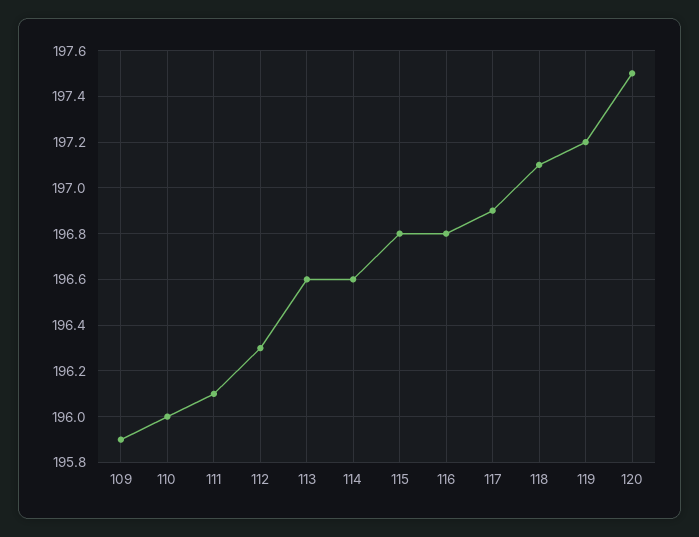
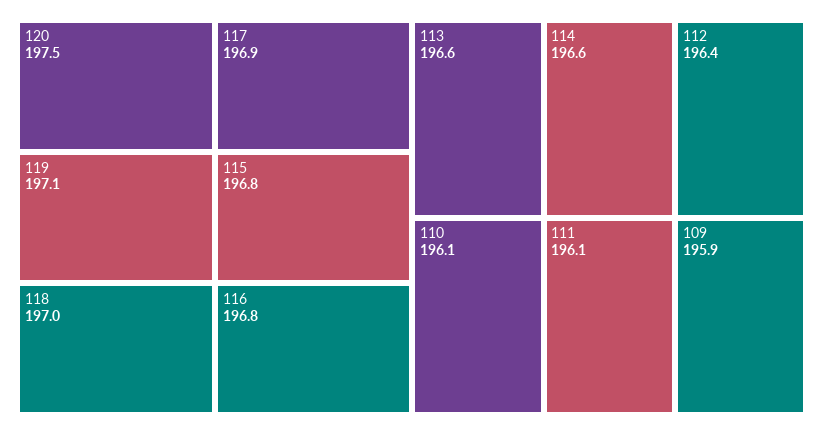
110: 196 -> 196.1
112: 196.3 -> 196.4
118: 197.1 -> 197
119: 197.2 -> 197.1

